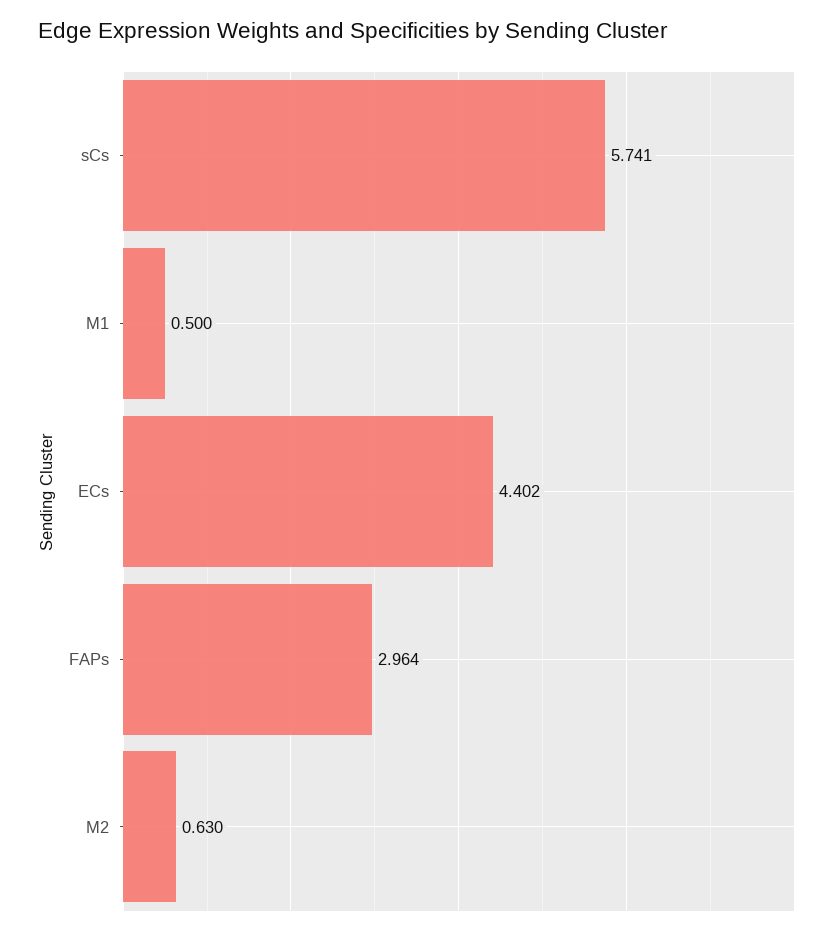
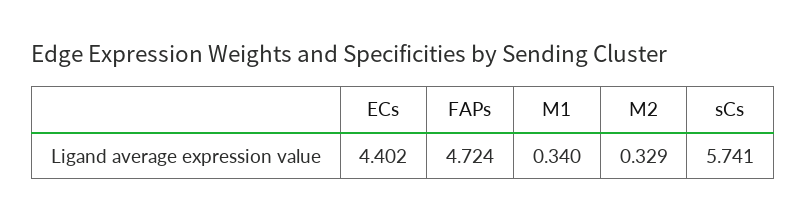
M1: 0.5 -> 0.34
FAPs: 2.964 -> 4.724
M2: 0.63 -> 0.329

